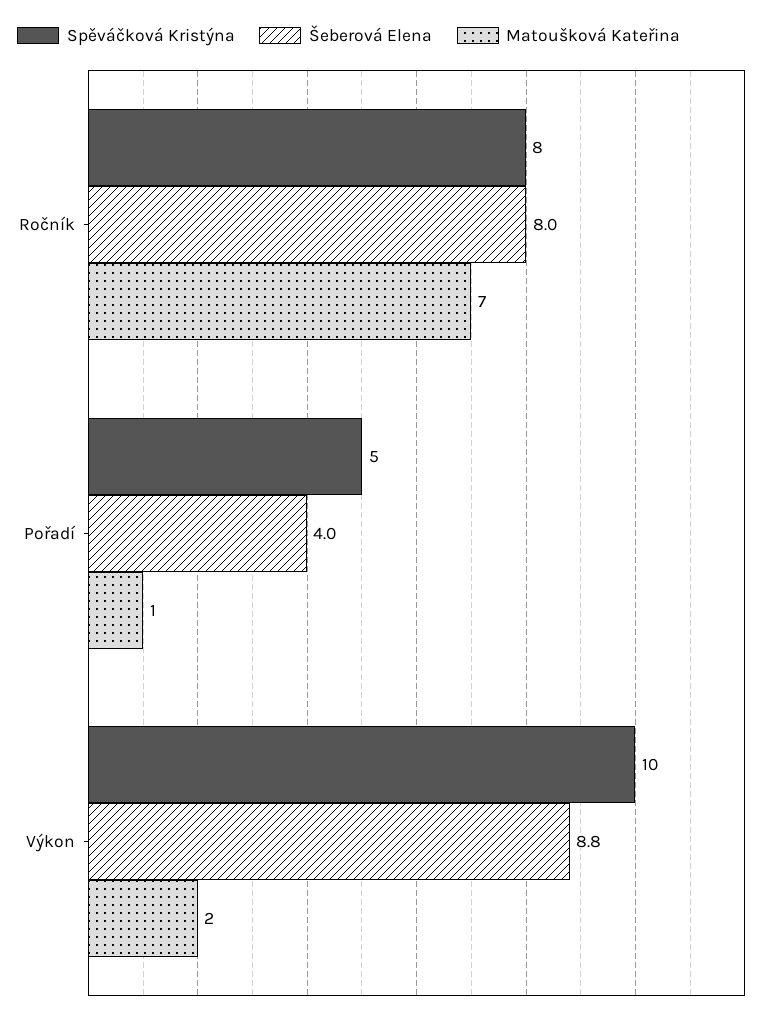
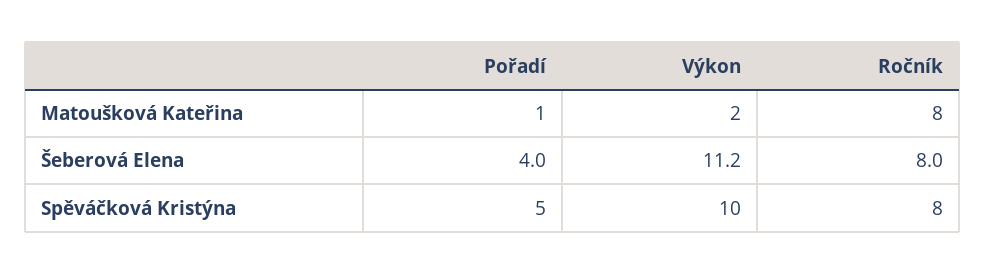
Matoušková Kateřina, Ročník: 7 -> 8
Šeberová Elena, Výkon: 8.8 -> 11.2

